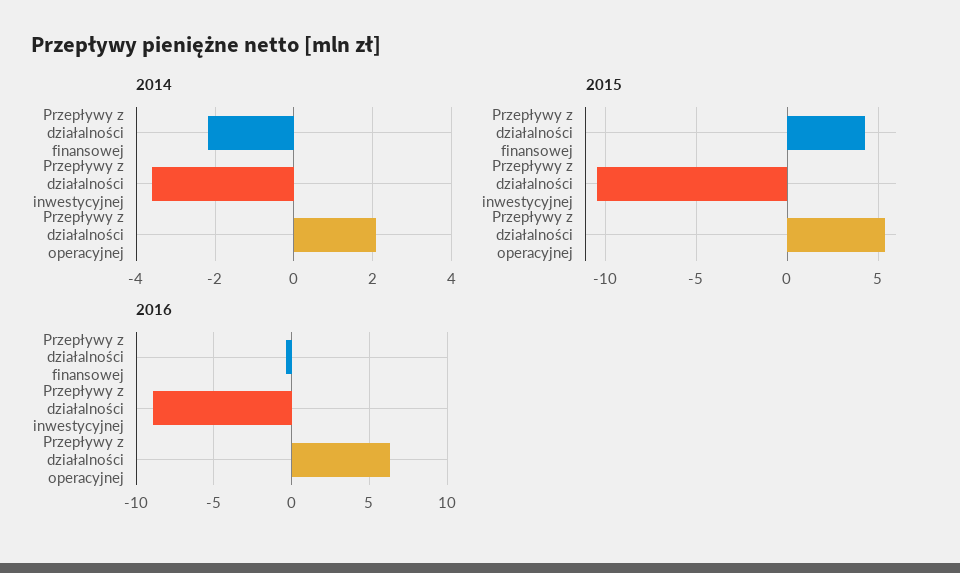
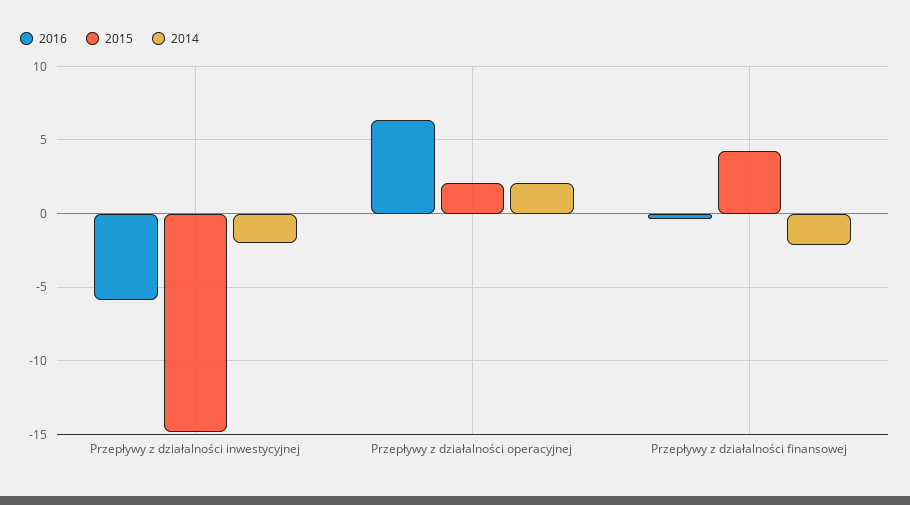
2014, Przepływy z działalności inwestycyjnej: -3.6 -> -2
2015, Przepływy z działalności inwestycyjnej: -10.5 -> -15
2015, Przepływy z działalności operacyjnej: 5.5 -> 2
2016, Przepływy z działalności inwestycyjnej: -9 -> -6

